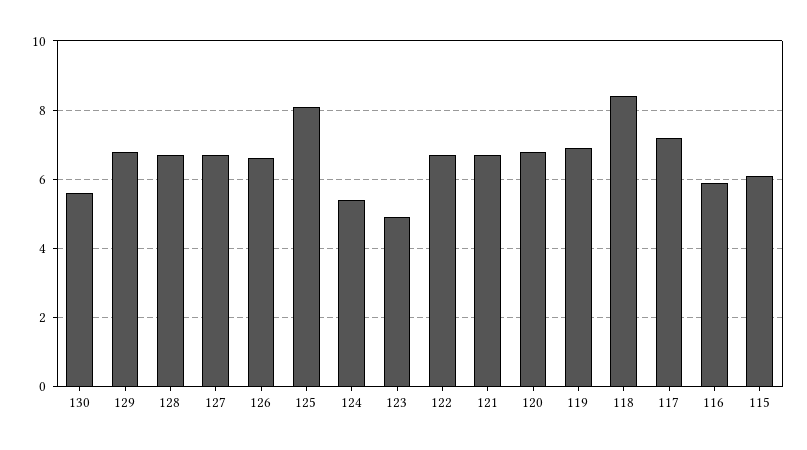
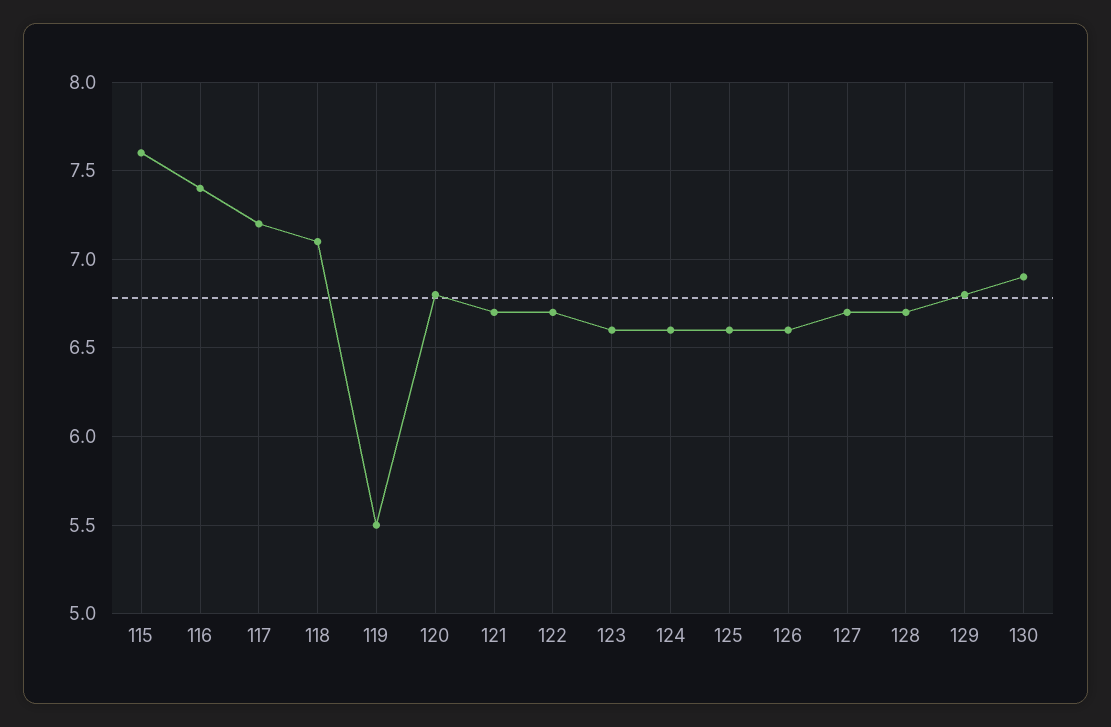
130: 5.5 -> 6.9
125: 8 -> 6.6
124: 5.5 -> 6.6
123: 5 -> 6.6
119: 7 -> 5.5
118: 8.5 -> 7.1
116: 6 -> 7.4
115: 6 -> 7.6

